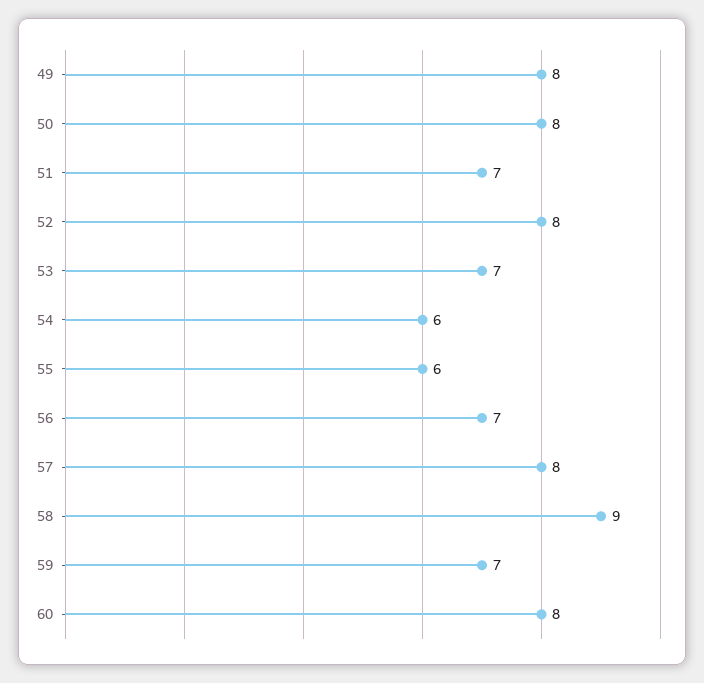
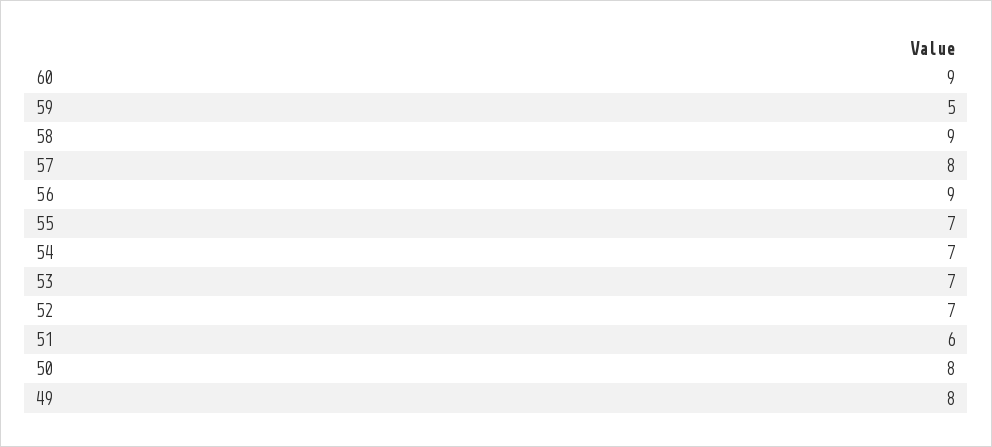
51: 7 -> 6
52: 8 -> 7
54: 6 -> 7
55: 6 -> 7
56: 7 -> 9
59: 7 -> 5
60: 8 -> 9

